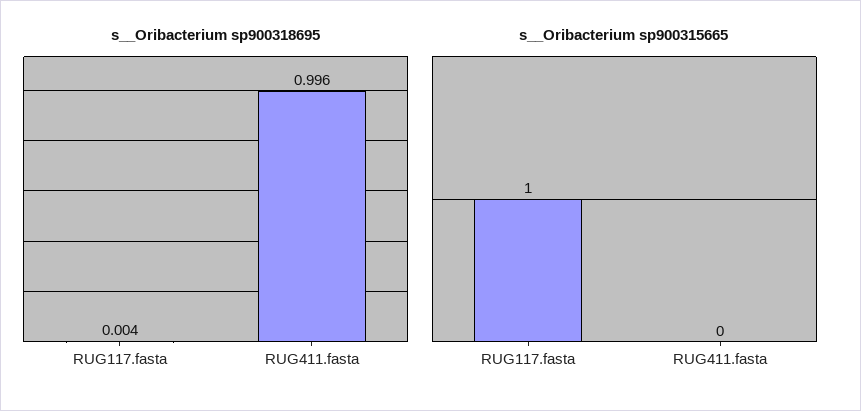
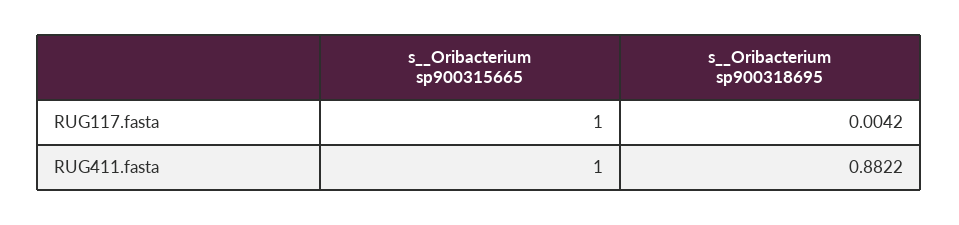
s__Oribacterium sp900318695, RUG411.fasta: 0.996 -> 0.8822
s__Oribacterium sp900315665, RUG411.fasta: 0 -> 1

